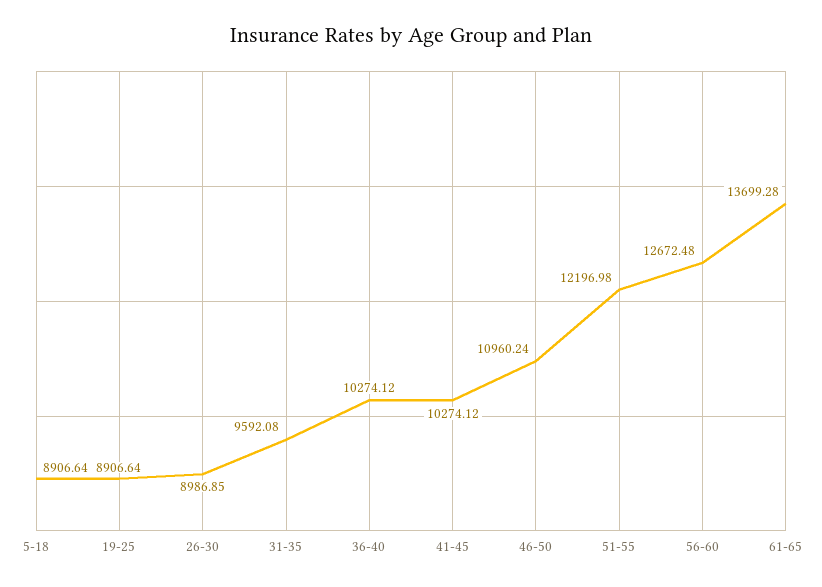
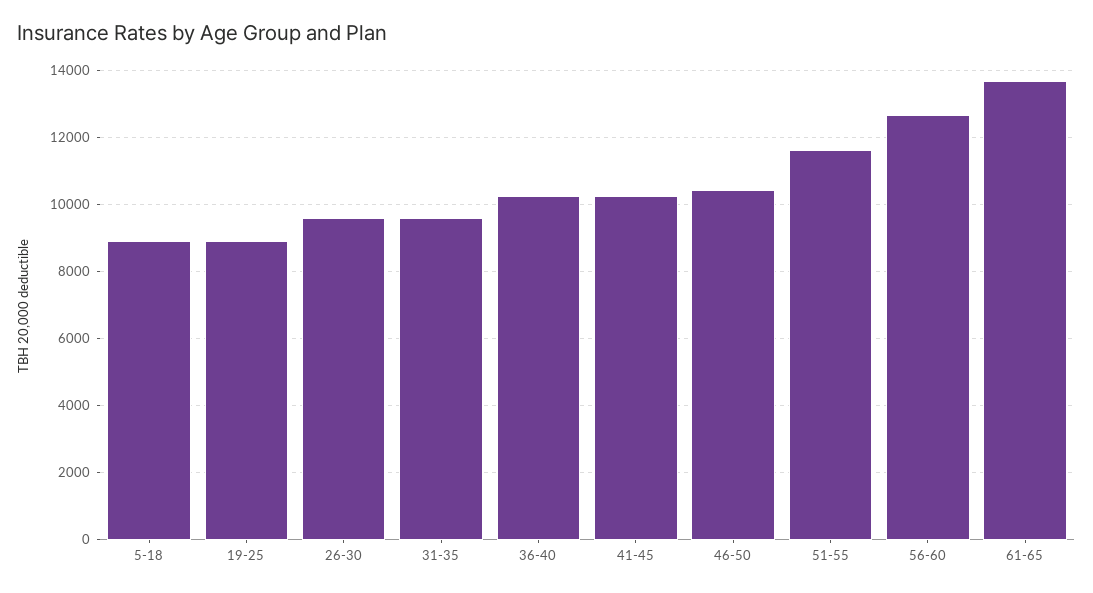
26-30: 8986.85 -> 9600
46-50: 10960.24 -> 10400
51-55: 12196.98 -> 11600

